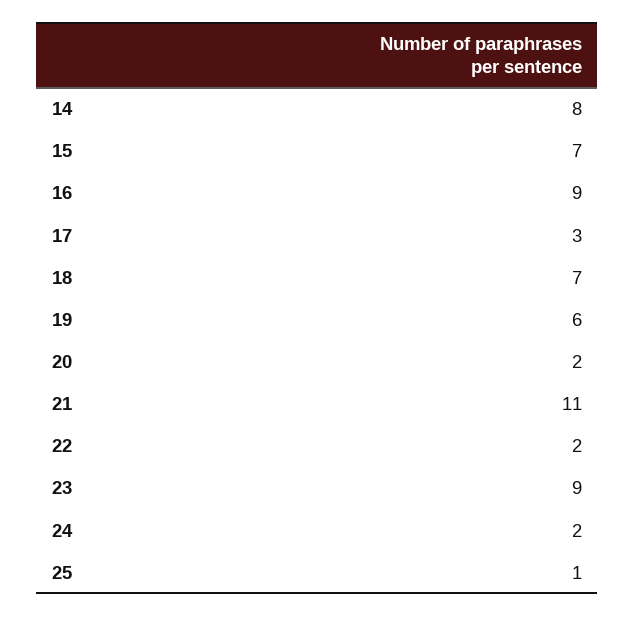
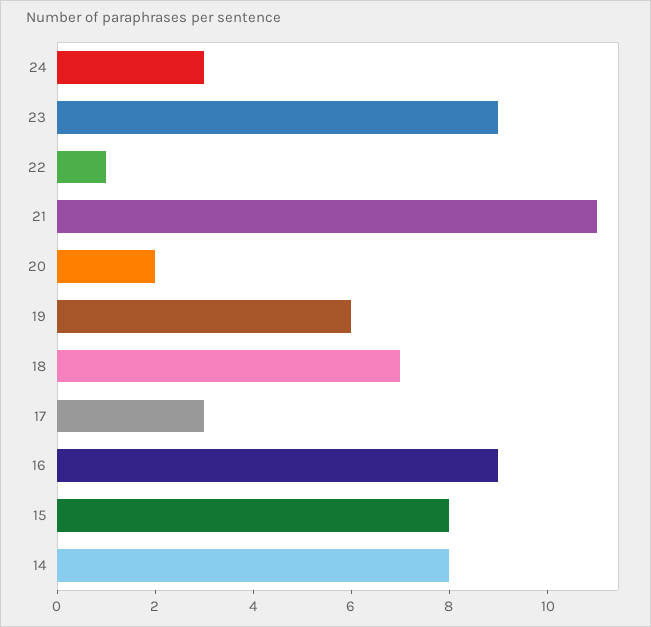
15: 7 -> 8
22: 2 -> 1
24: 2 -> 3
25: 1 -> none

